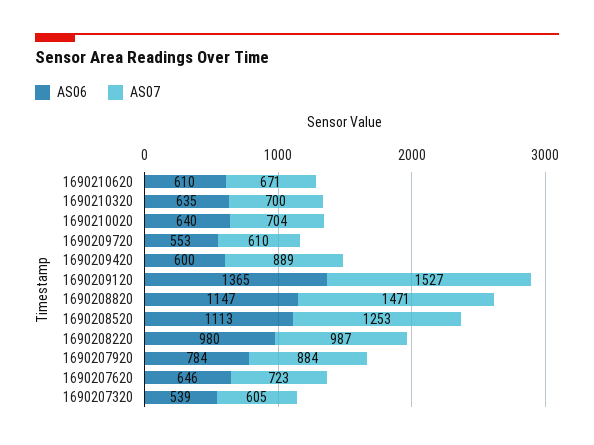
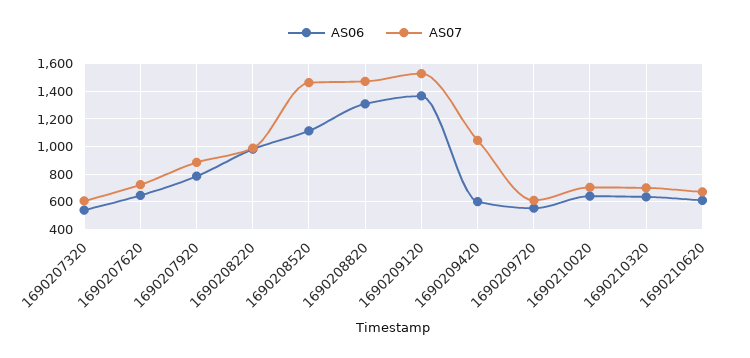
AS07, 1690209420: 889 -> 1050
AS06, 1690208820: 1147 -> 1300
AS07, 1690208520: 1253 -> 1450

